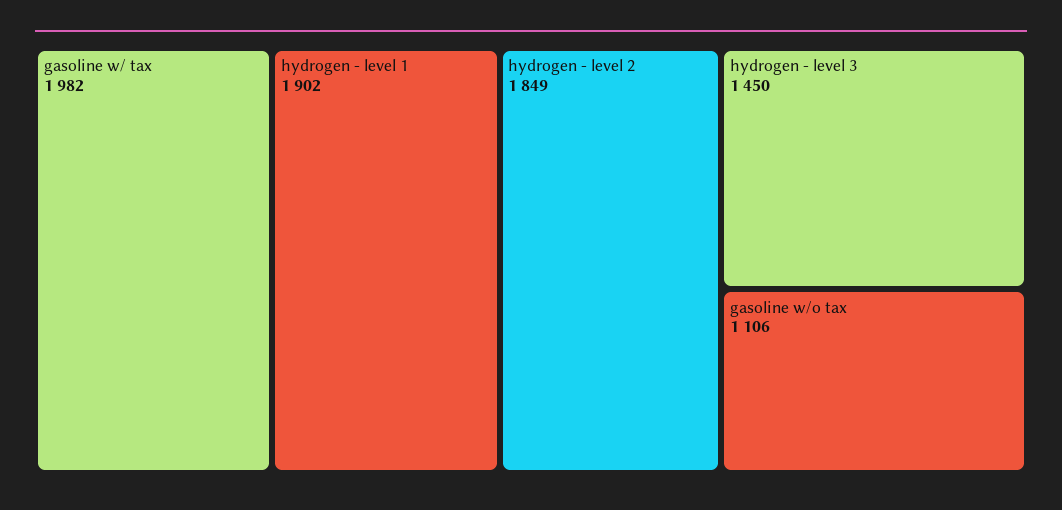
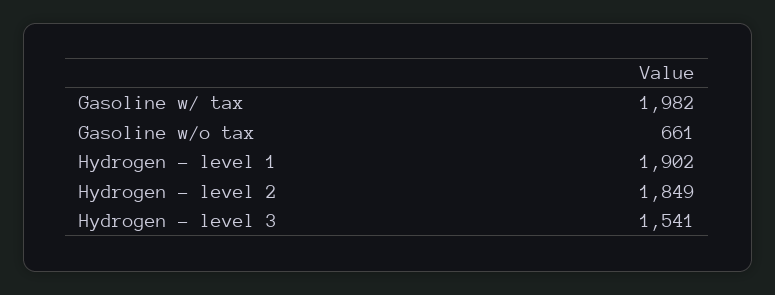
hydrogen - level 3: 1450 -> 1541
gasoline w/o tax: 1106 -> 661

